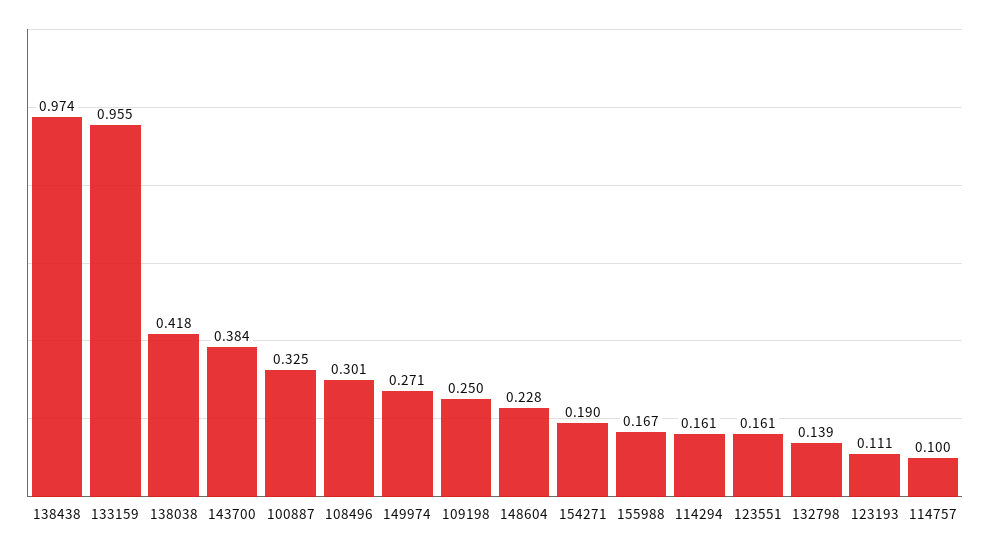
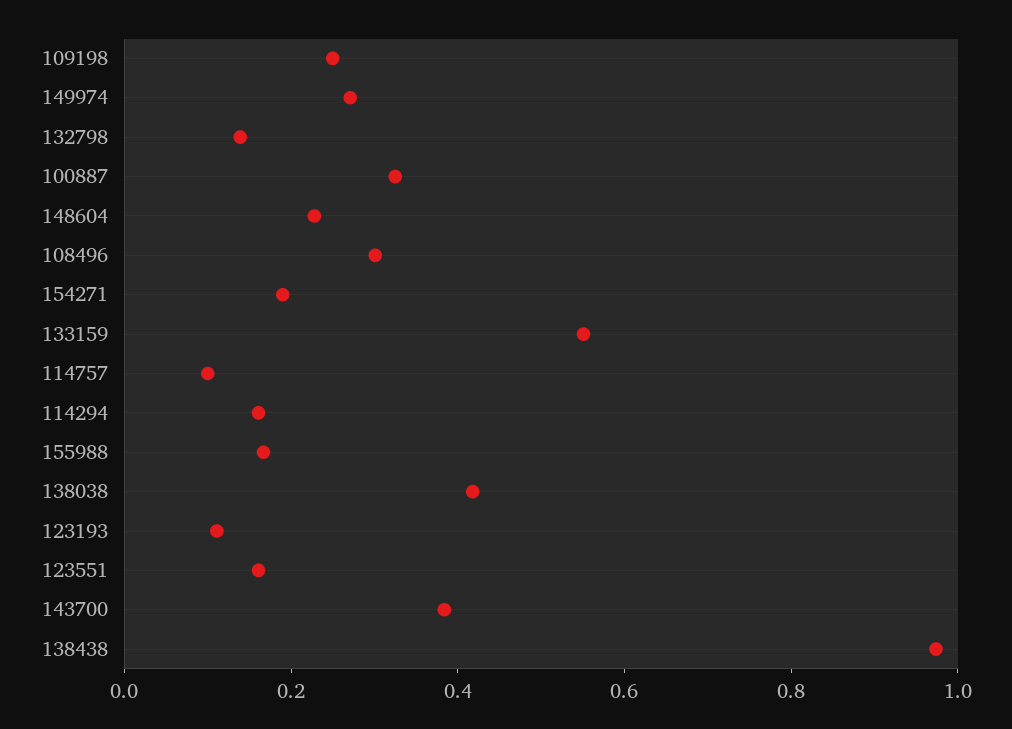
133159: 0.955 -> 0.55

